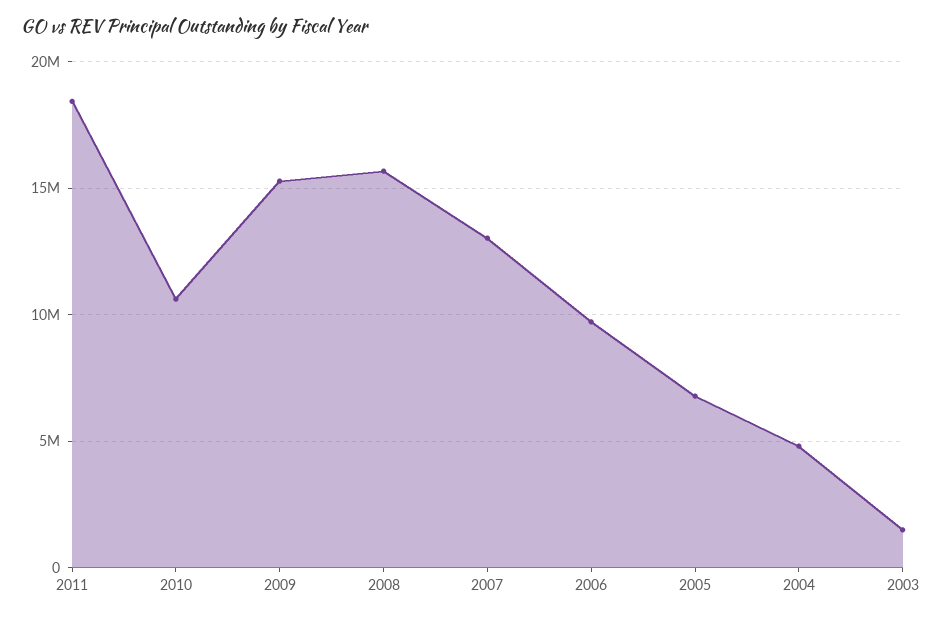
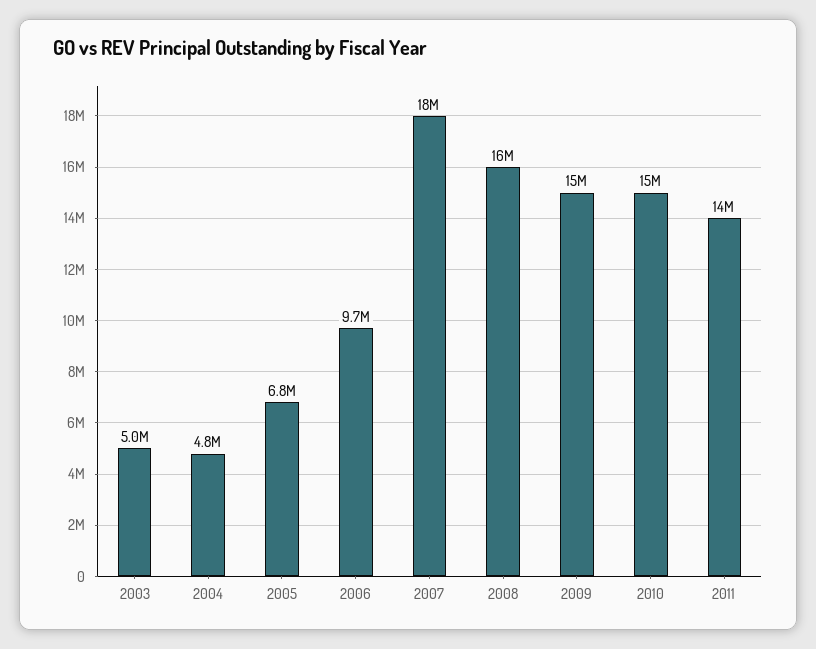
2011: 18500000 -> 14000000
2010: 10500000 -> 15000000
2007: 13000000 -> 18000000
2003: 1500000 -> 5000000

